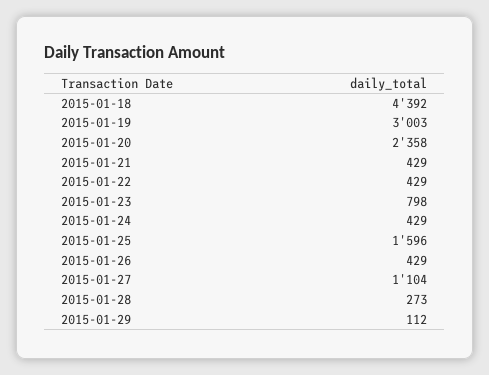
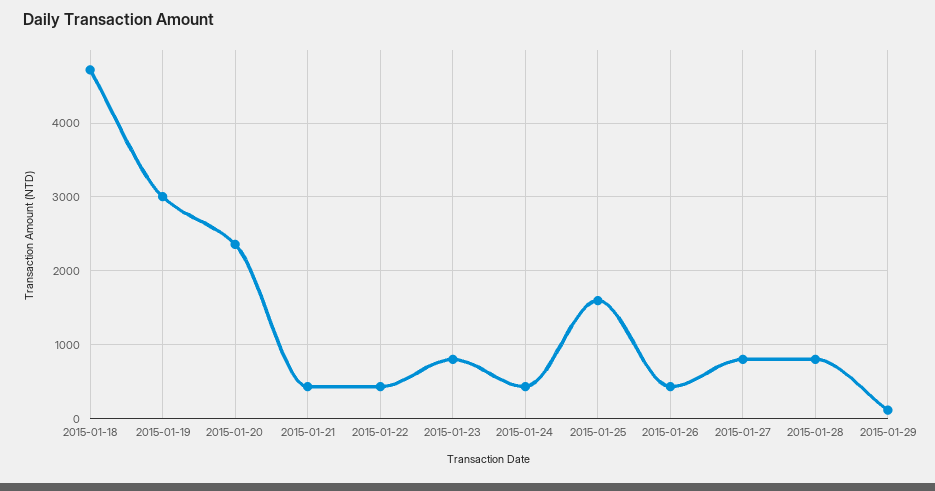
2015-01-18: 4392 -> 4700
2015-01-27: 1104 -> 800
2015-01-28: 273 -> 800

